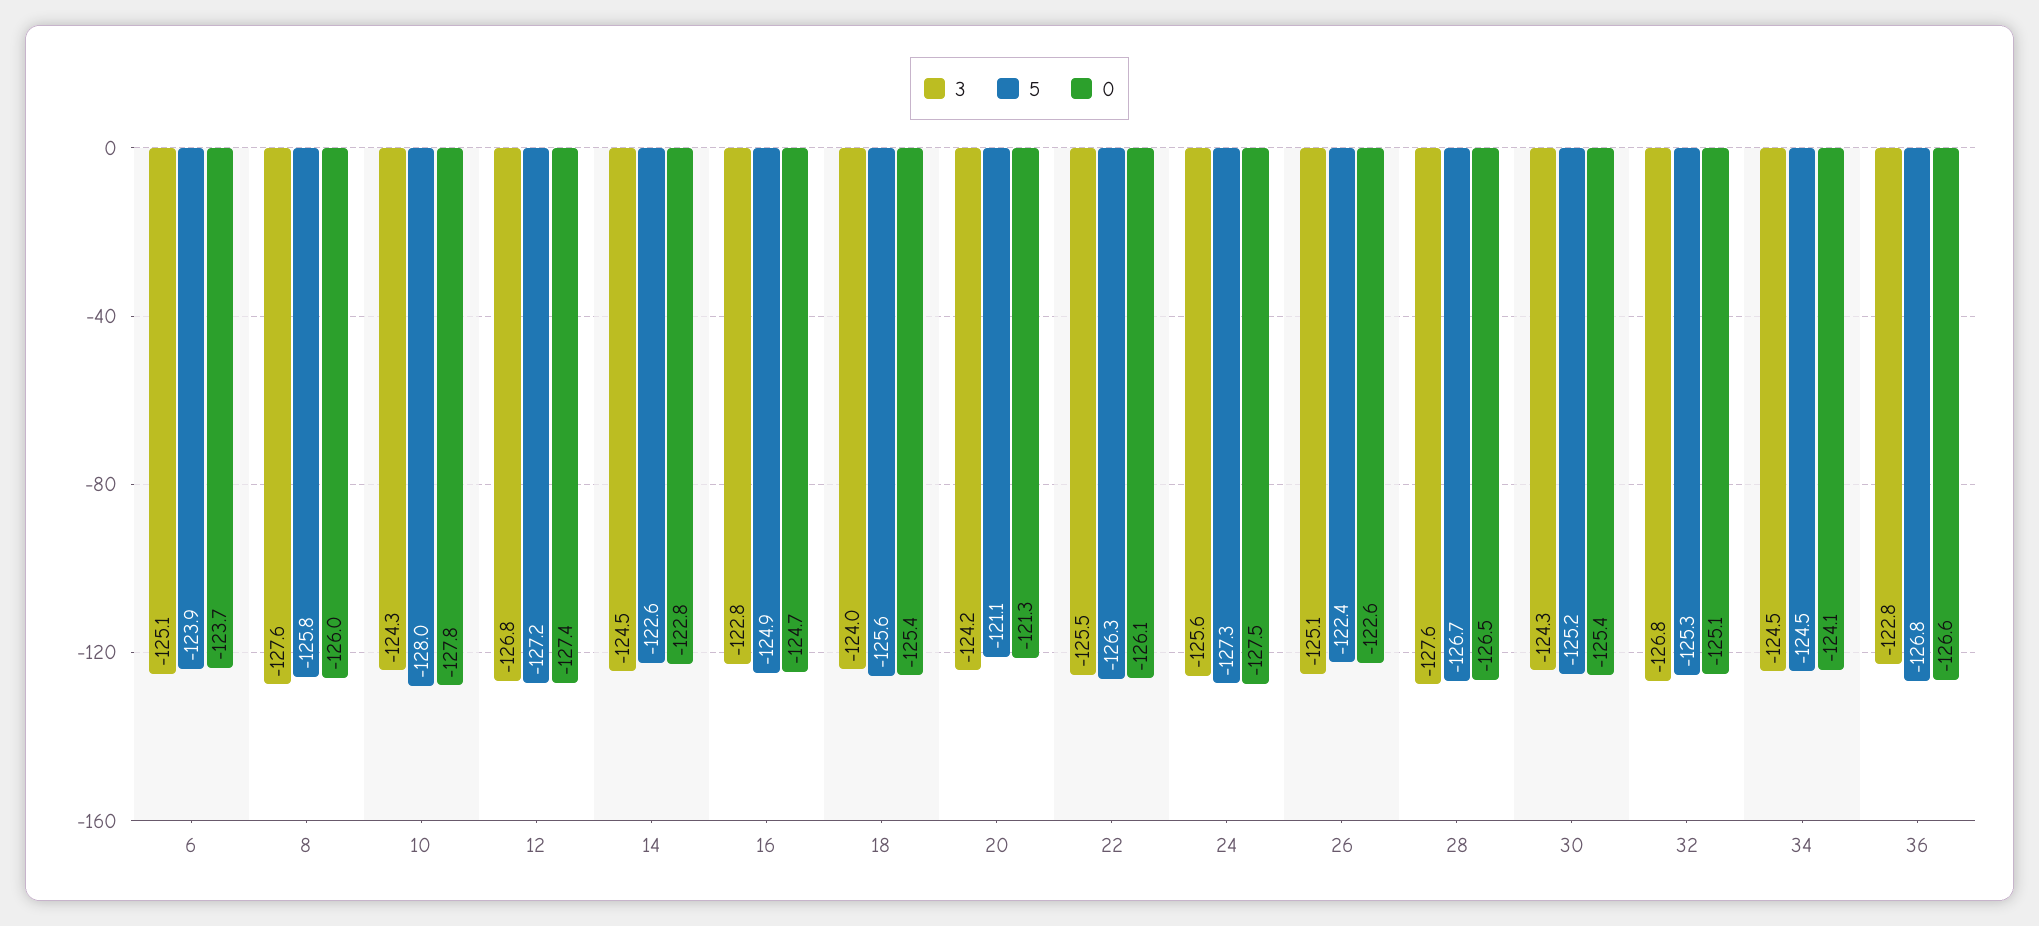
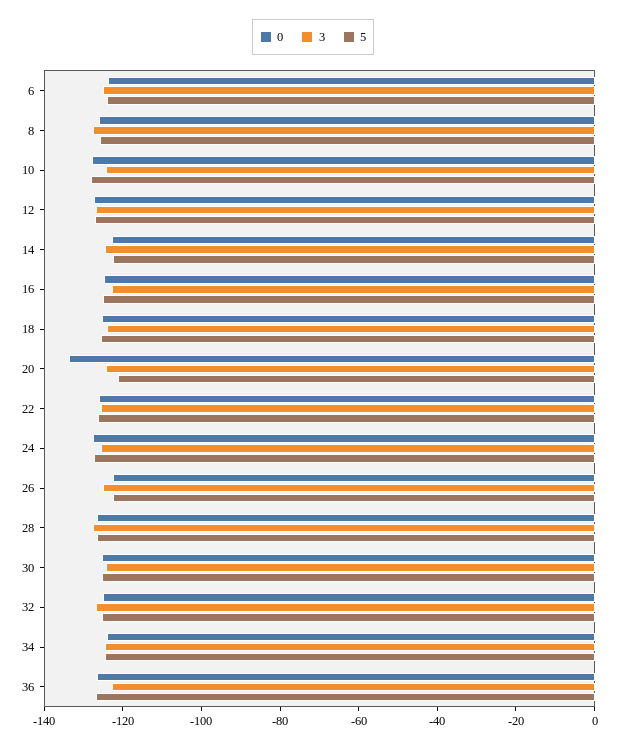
0, 20: -121.3 -> -135

